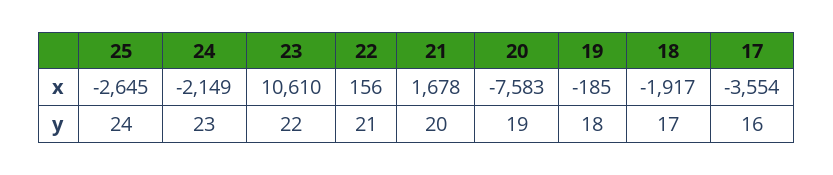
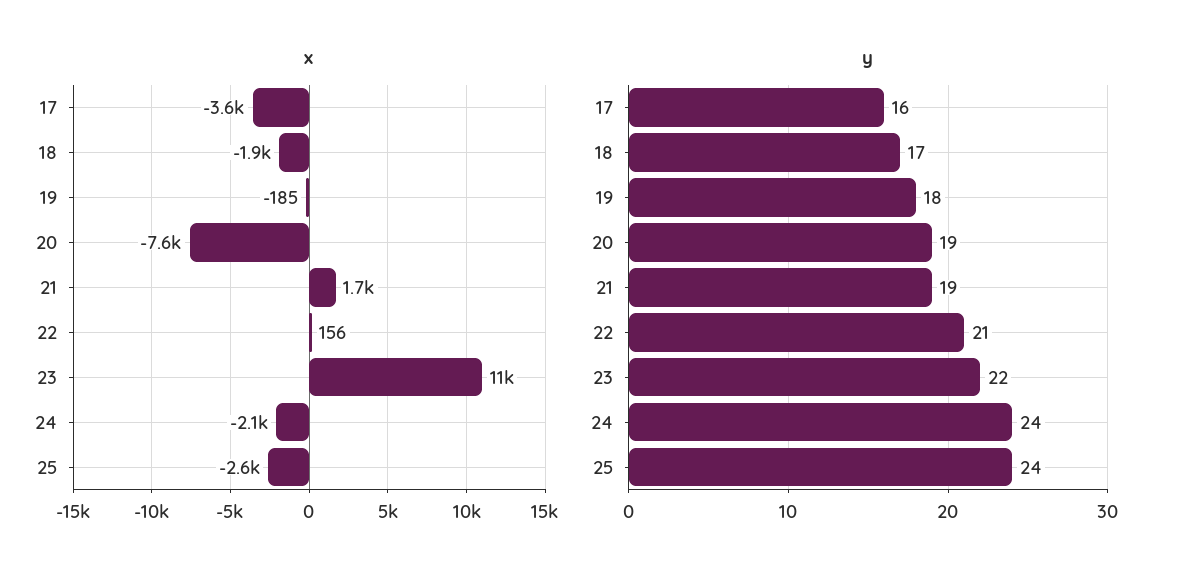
y, 24: 23 -> 24
y, 21: 20 -> 19

